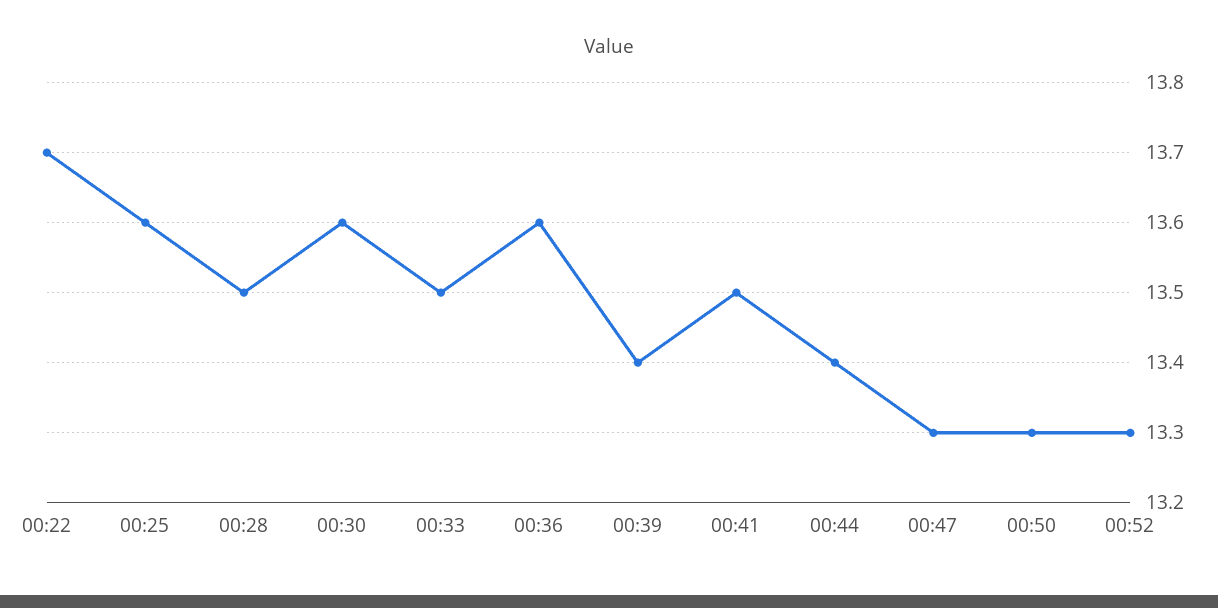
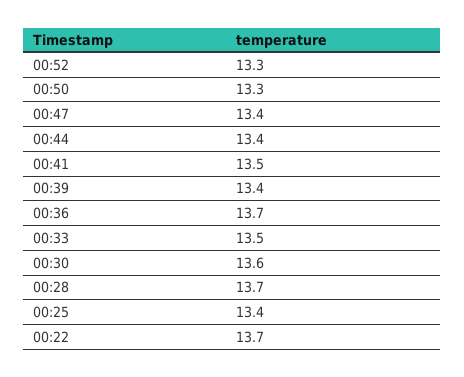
00:25: 13.6 -> 13.4
00:28: 13.5 -> 13.7
00:36: 13.6 -> 13.7
00:47: 13.3 -> 13.4

